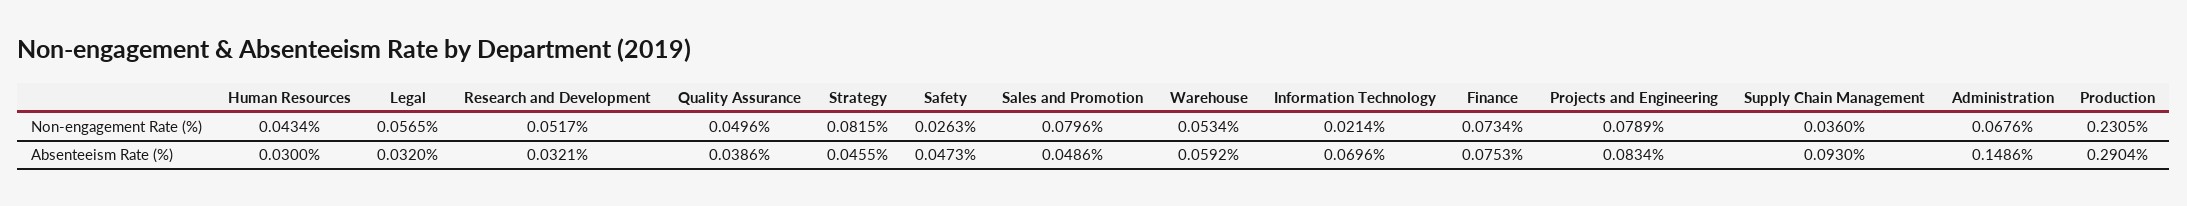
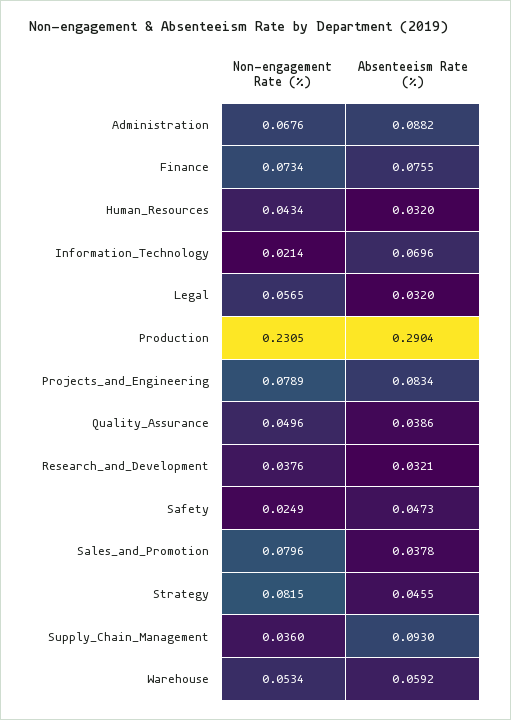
Research and Development, Non-engagement Rate (%): 0.0517 -> 0.0376
Safety, Non-engagement Rate (%): 0.0263 -> 0.0249
Human Resources, Absenteeism Rate (%): 0.03 -> 0.032
Sales and Promotion, Absenteeism Rate (%): 0.0486 -> 0.0378
Finance, Absenteeism Rate (%): 0.0753 -> 0.0755
Administration, Absenteeism Rate (%): 0.1486 -> 0.0882

